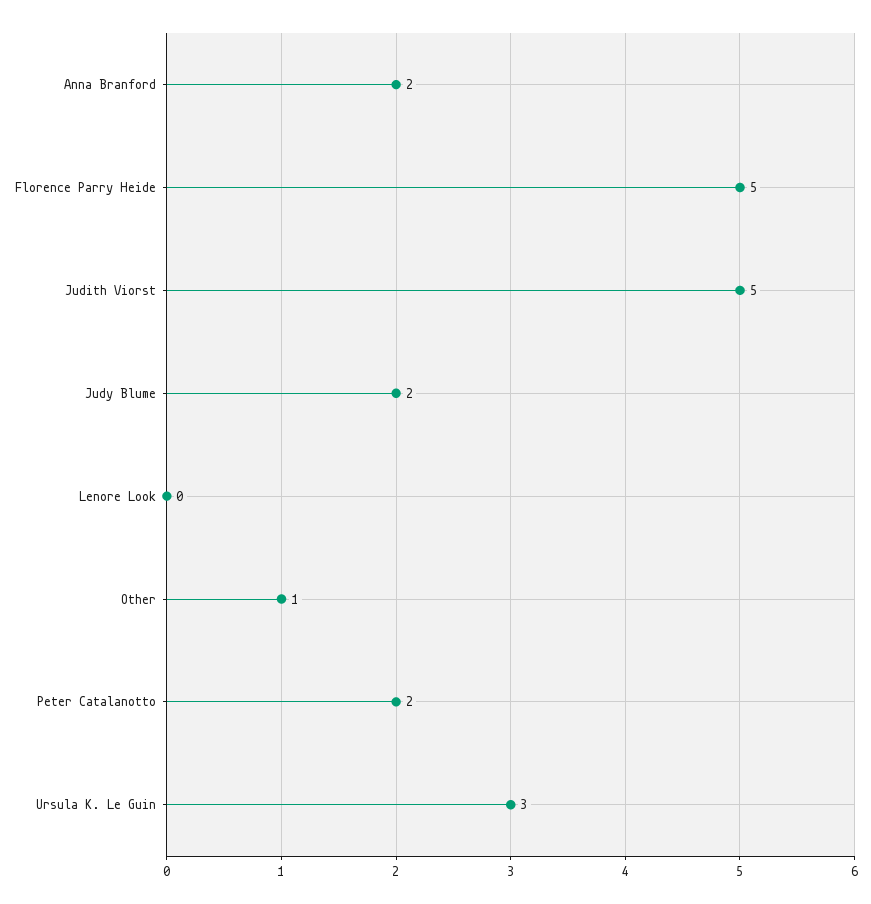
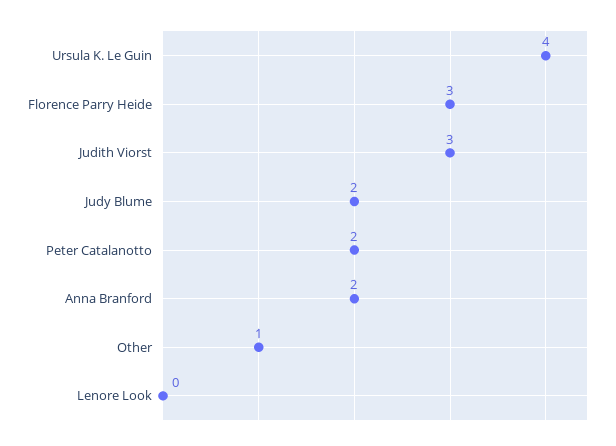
Florence Parry Heide: 5 -> 3
Judith Viorst: 5 -> 3
Ursula K. Le Guin: 3 -> 4

